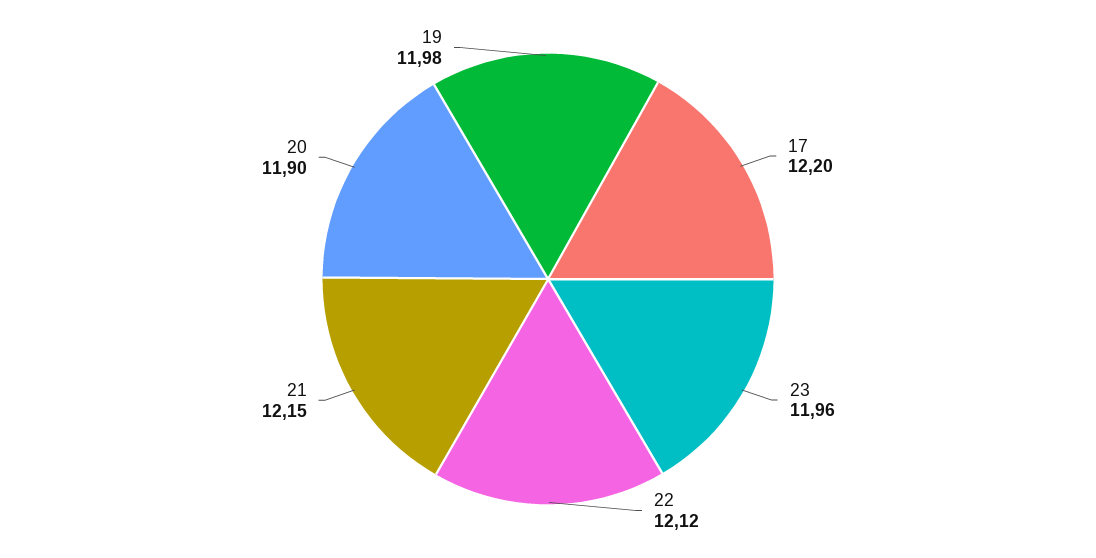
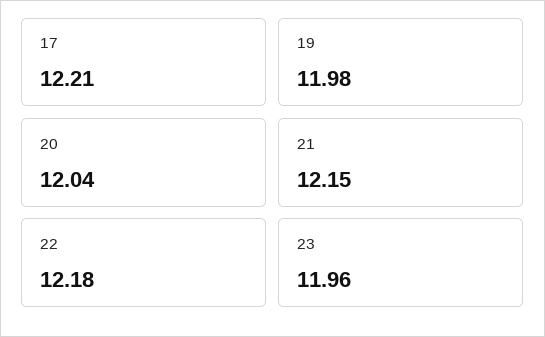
17: 12.2 -> 12.21
22: 12.12 -> 12.18
20: 11.9 -> 12.04

